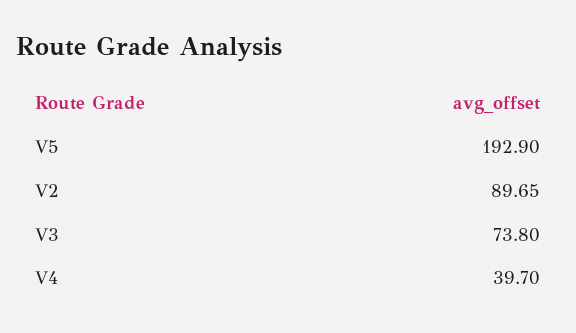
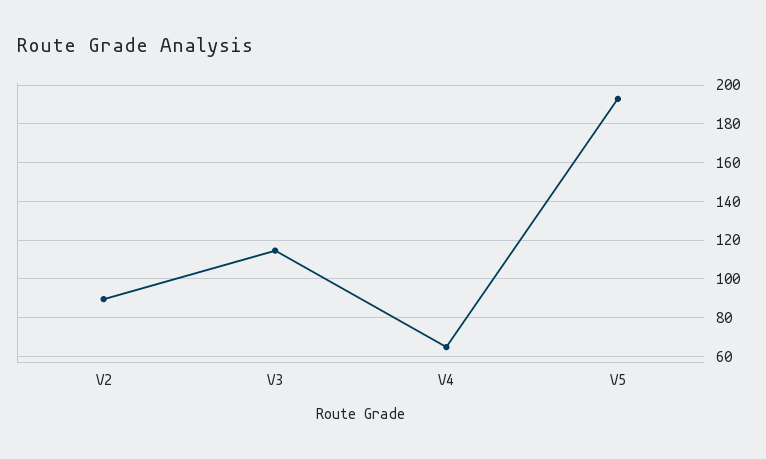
V3: 73.8 -> 115
V4: 39.7 -> 65

